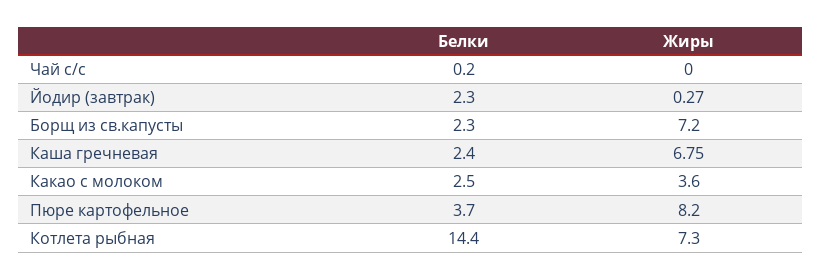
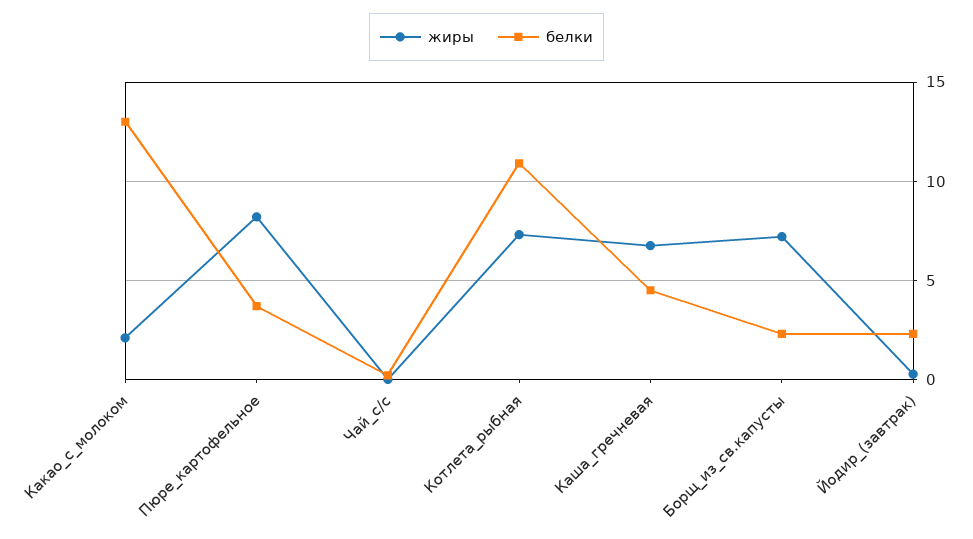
Белки, Каша гречневая: 2.4 -> 4.5
Белки, Какао с молоком: 2.5 -> 13
Жиры, Какао с молоком: 3.6 -> 2
Белки, Котлета рыбная: 14.4 -> 11

